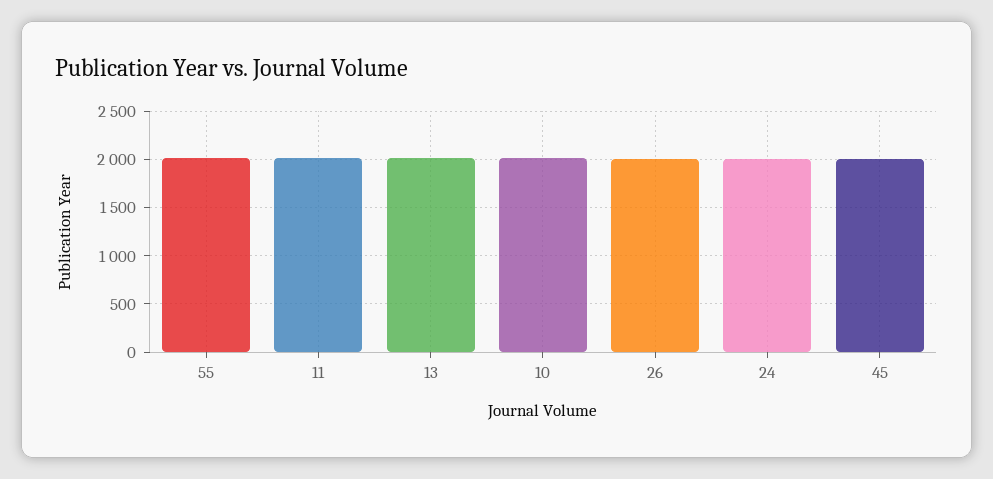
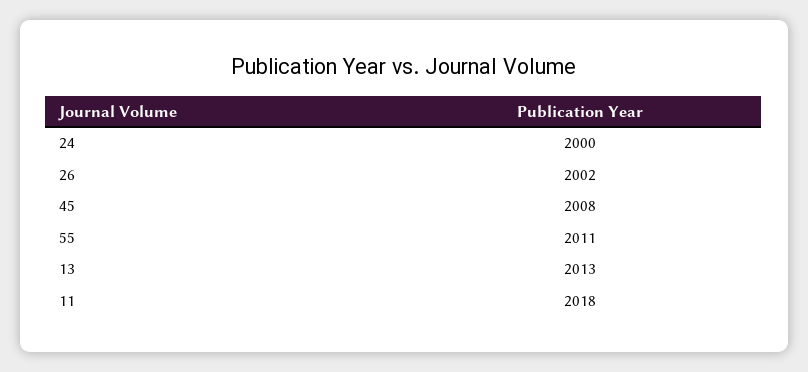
10: 2000 -> none

